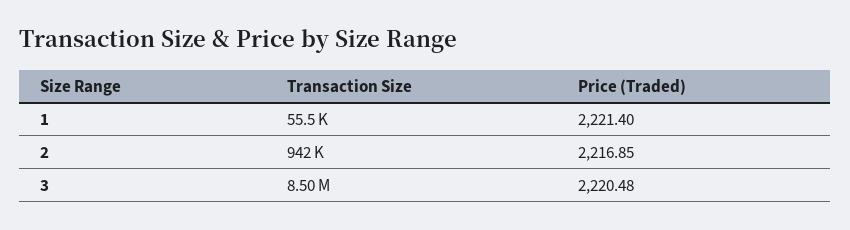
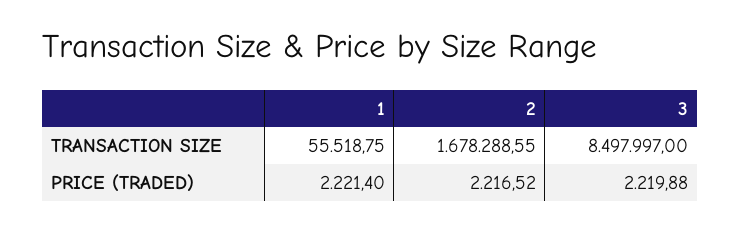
Transaction Size, 2: 942000 -> 1678288.55
Price (Traded), 2: 2216.85 -> 2216.52
Price (Traded), 3: 2220.48 -> 2219.88

